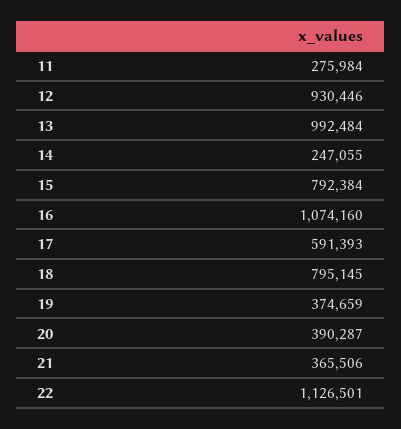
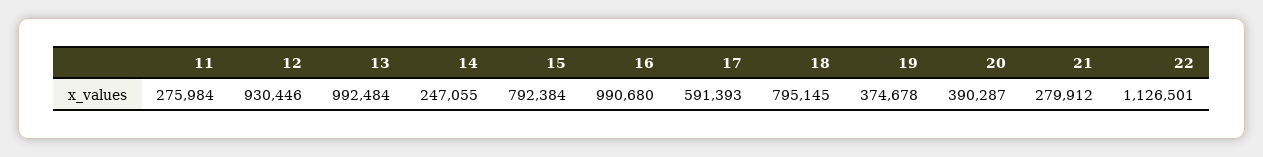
16: 1074160 -> 990680
19: 374659 -> 374678
21: 365506 -> 279912

